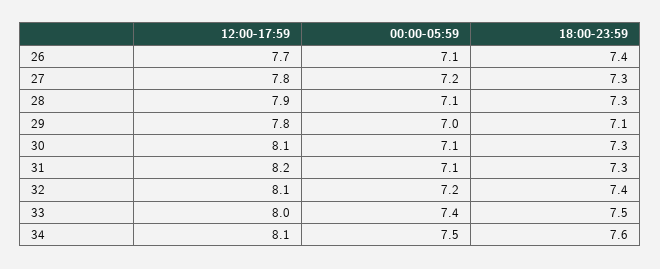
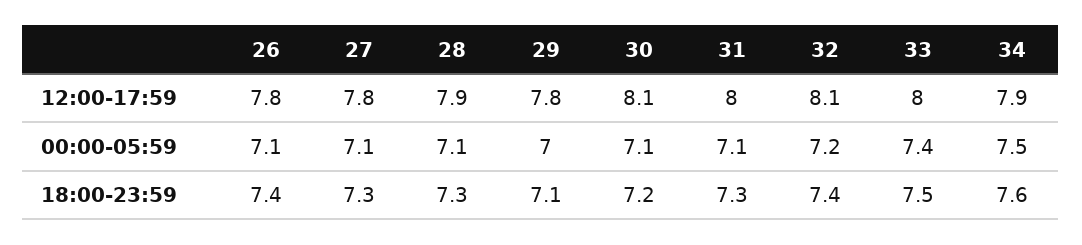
12:00-17:59, 26: 7.7 -> 7.8
00:00-05:59, 27: 7.2 -> 7.1
18:00-23:59, 30: 7.3 -> 7.2
12:00-17:59, 31: 8.2 -> 8
12:00-17:59, 34: 8.1 -> 7.9

